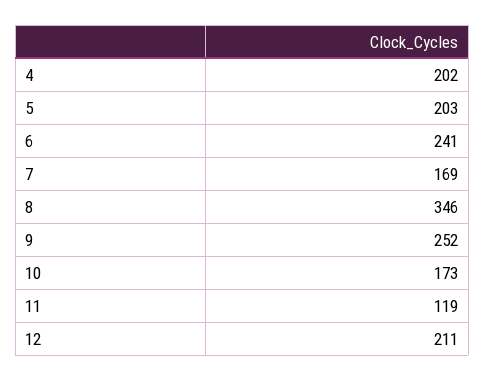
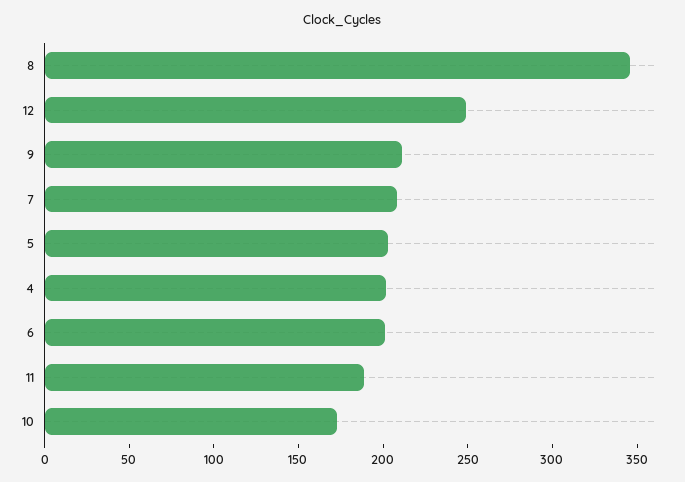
6: 241 -> 200
7: 169 -> 210
9: 252 -> 210
11: 119 -> 190
12: 211 -> 250

